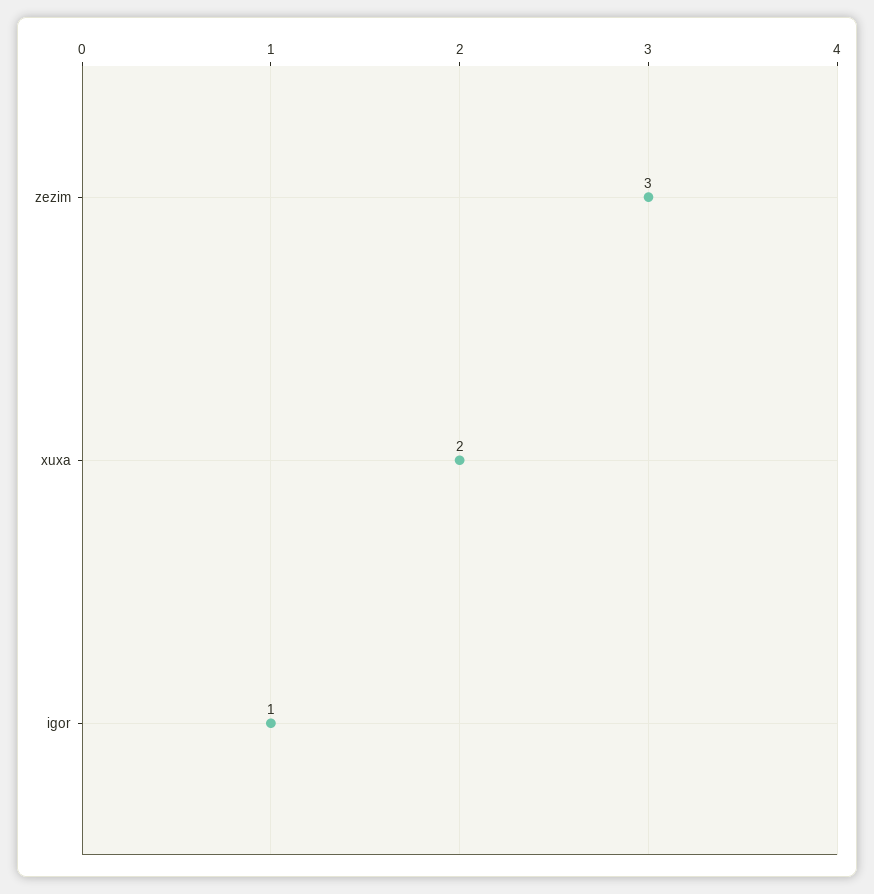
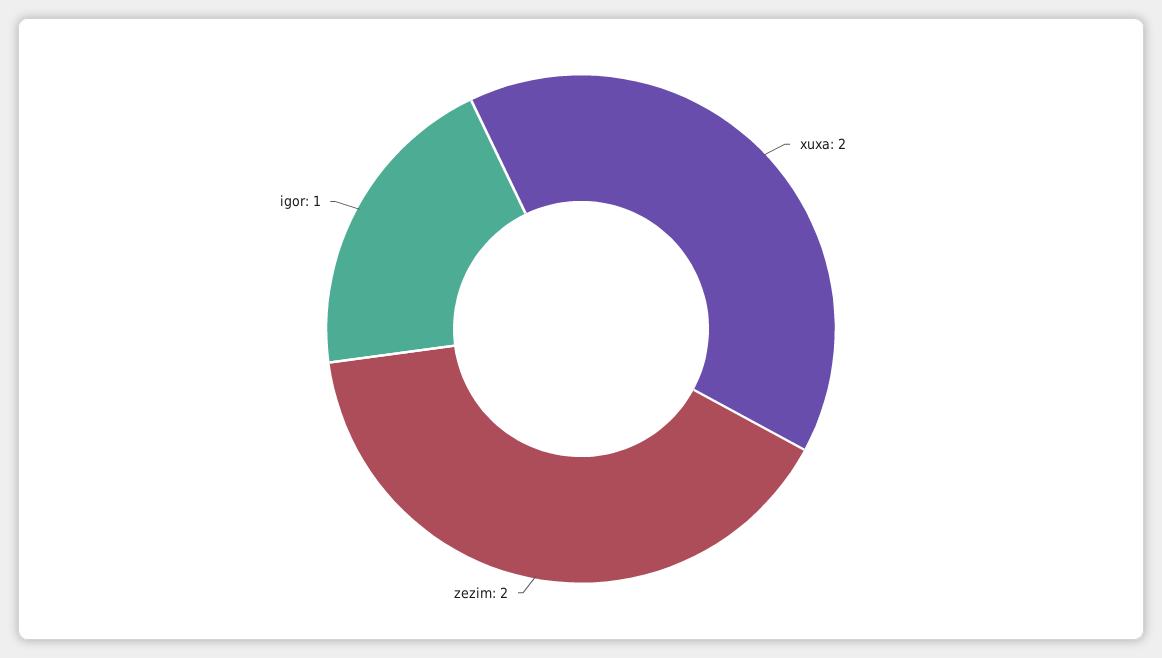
zezim: 3 -> 2

